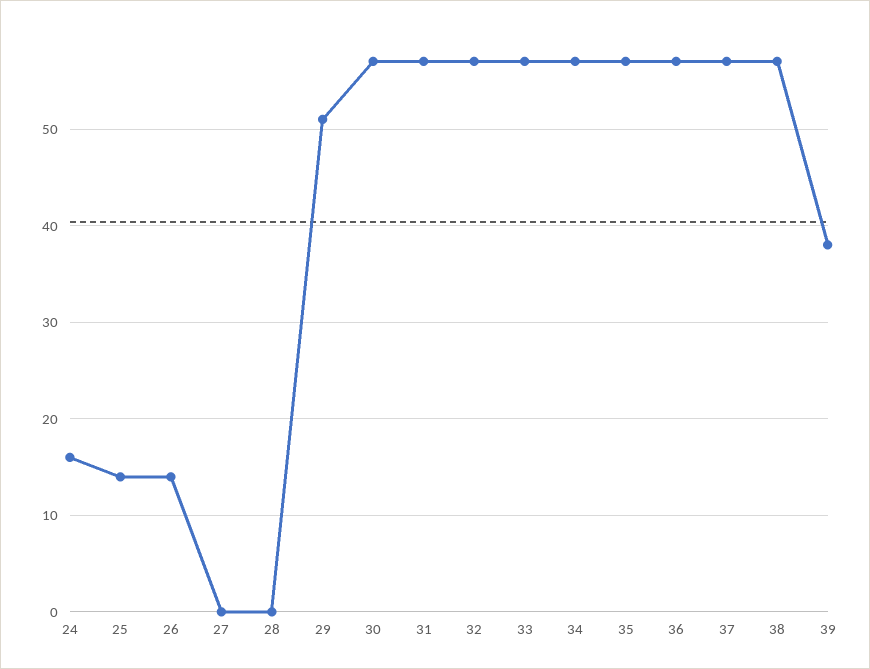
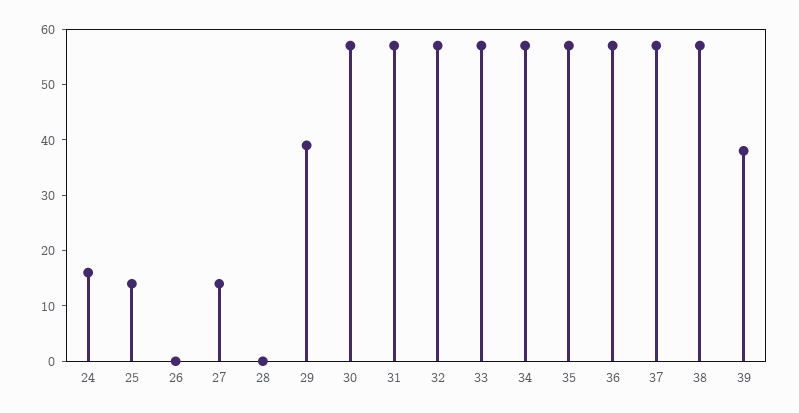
26: 14 -> 0
27: 0 -> 15
29: 51 -> 40

